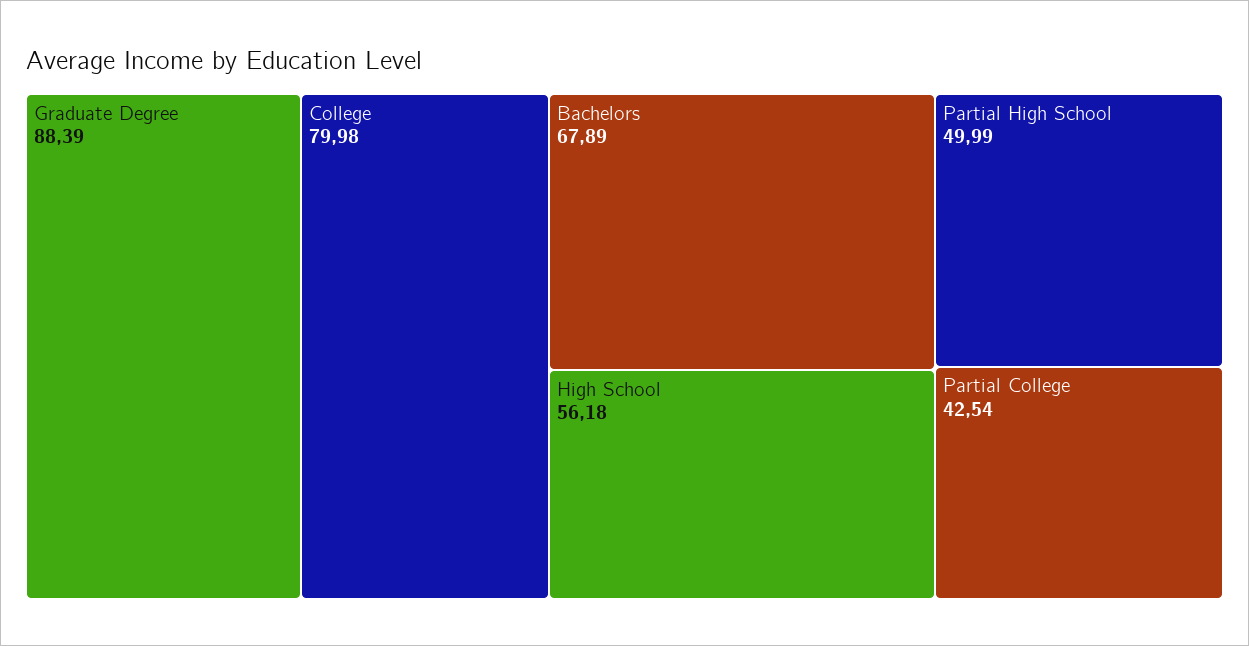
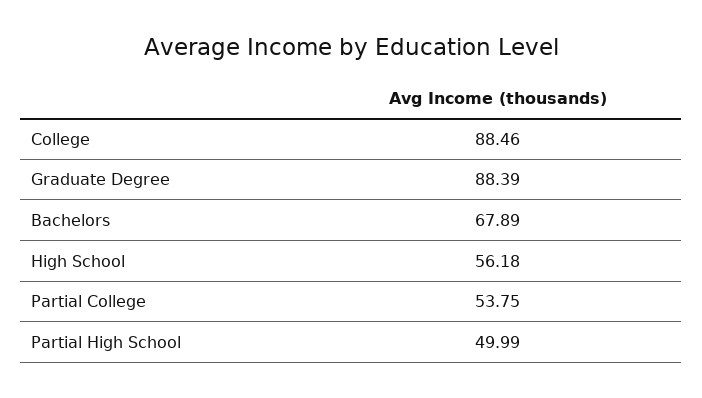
College: 79.98 -> 88.46
Partial College: 42.54 -> 53.75

